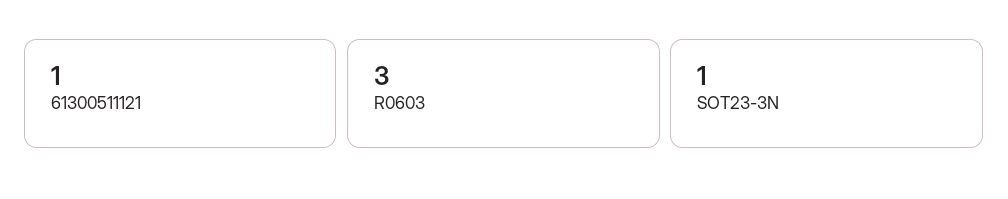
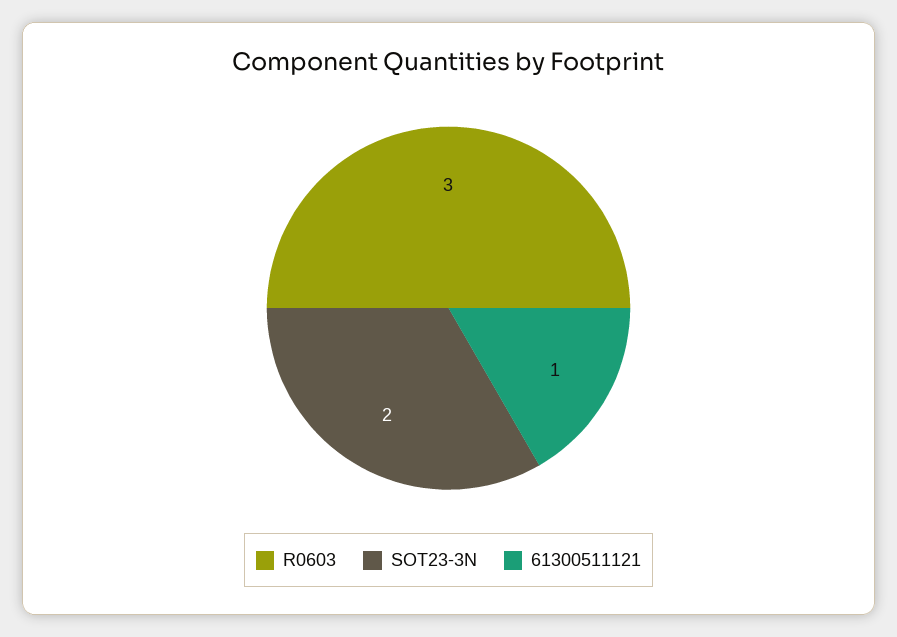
SOT23-3N: 1 -> 2

